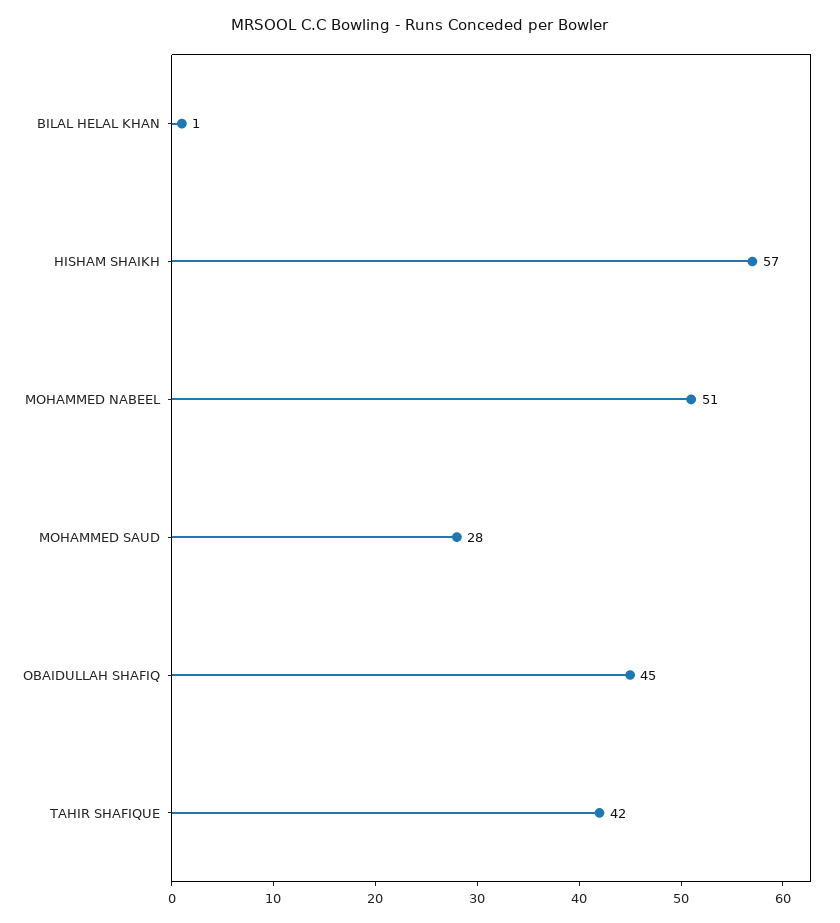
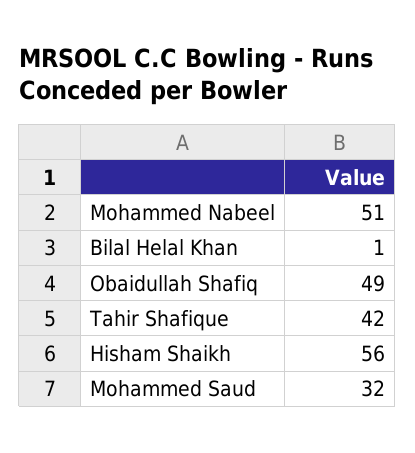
HISHAM SHAIKH: 57 -> 56
MOHAMMED SAUD: 28 -> 32
OBAIDULLAH SHAFIQ: 45 -> 49

